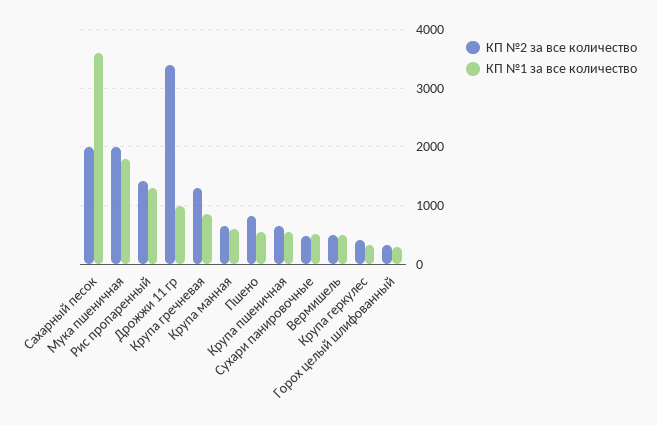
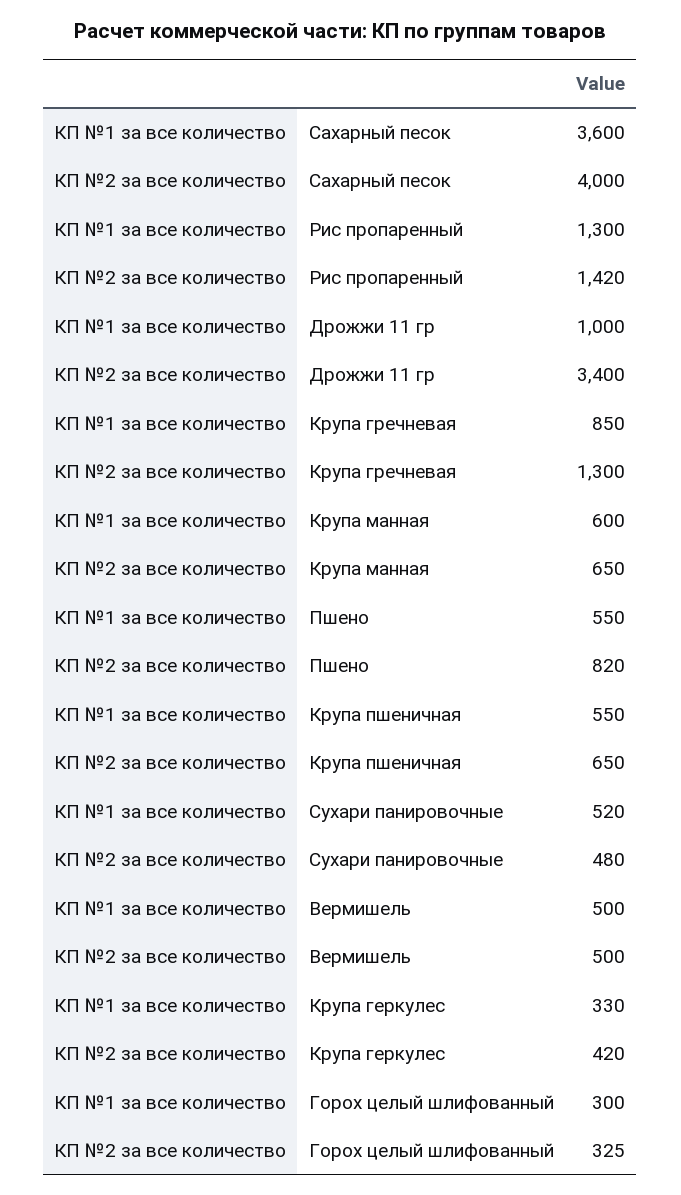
КП №2 за все количество, Сахарный песок: 2000 -> 4000
КП №2 за все количество, Мука пшеничная: 2000 -> none
КП №1 за все количество, Мука пшеничная: 1800 -> none

